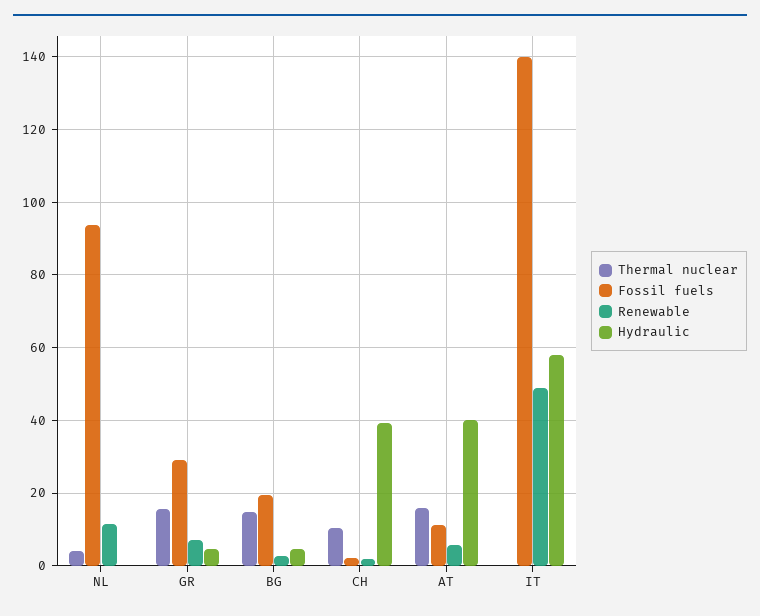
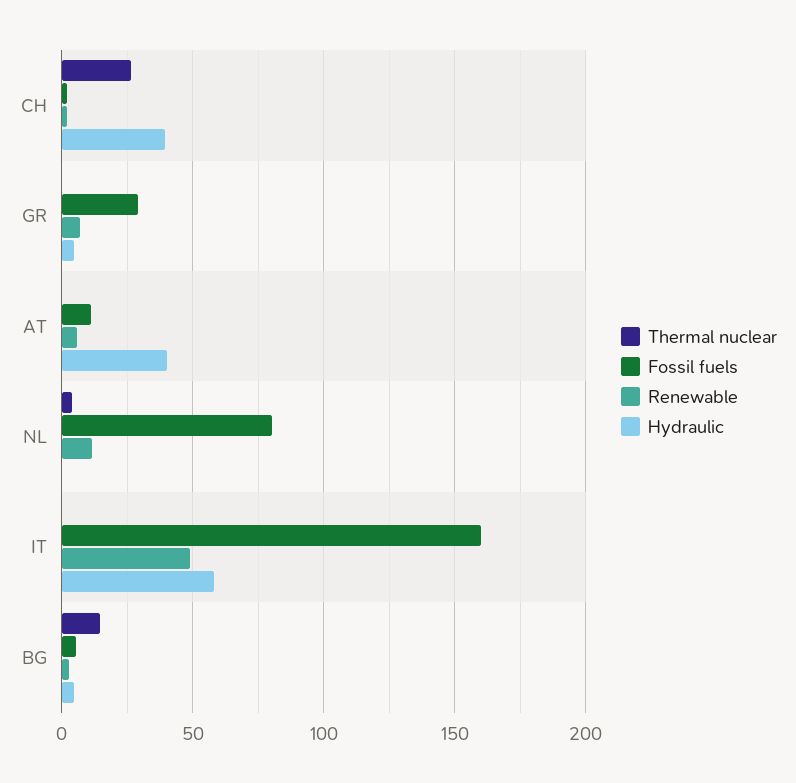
Fossil fuels, NL: 94 -> 80
Thermal nuclear, GR: 16 -> 0
Fossil fuels, BG: 20 -> 5
Thermal nuclear, CH: 10 -> 25
Thermal nuclear, AT: 16 -> 0
Fossil fuels, IT: 140 -> 160

